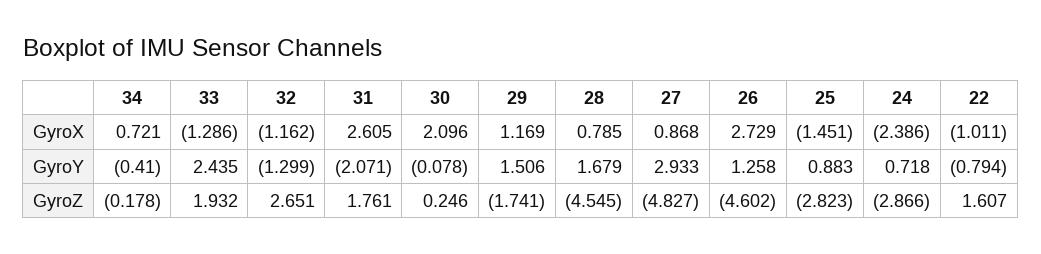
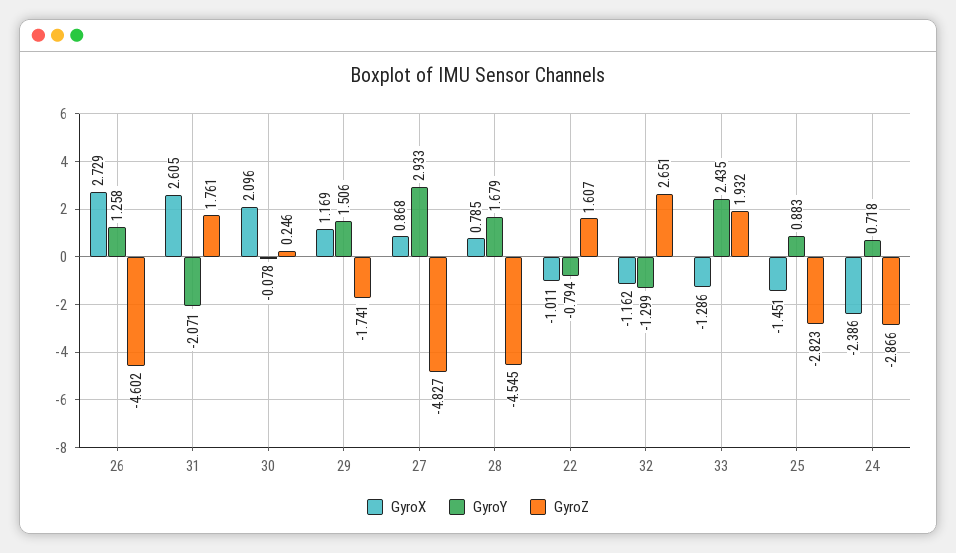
GyroX, 34: 0.721 -> none
GyroY, 34: -0.41 -> none
GyroZ, 34: -0.178 -> none

